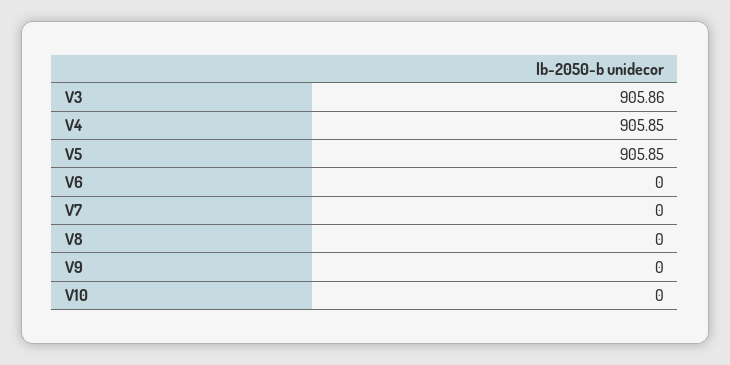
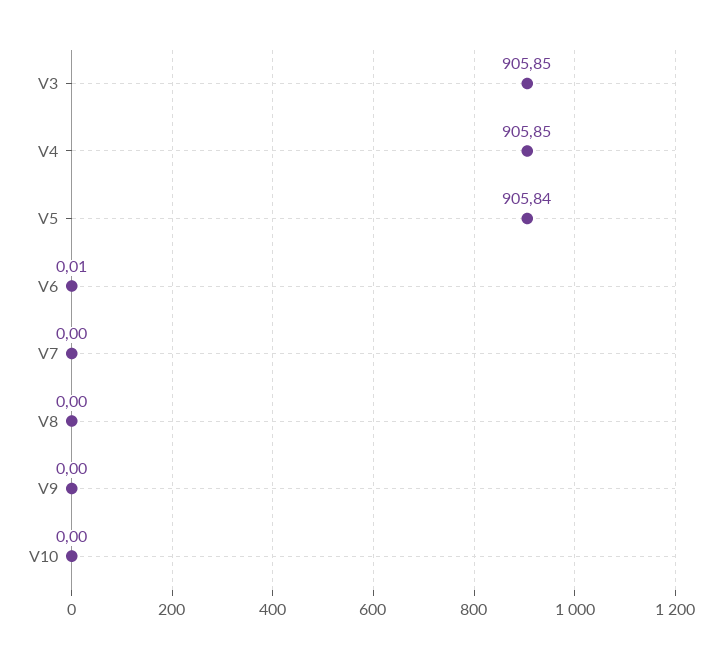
V3: 905.86 -> 905.85
V5: 905.85 -> 905.84
V6: 0 -> 0.01

